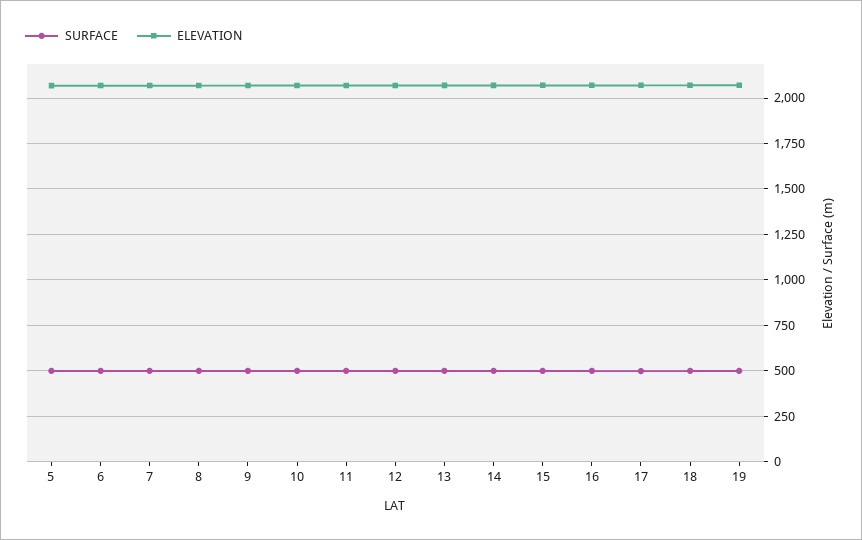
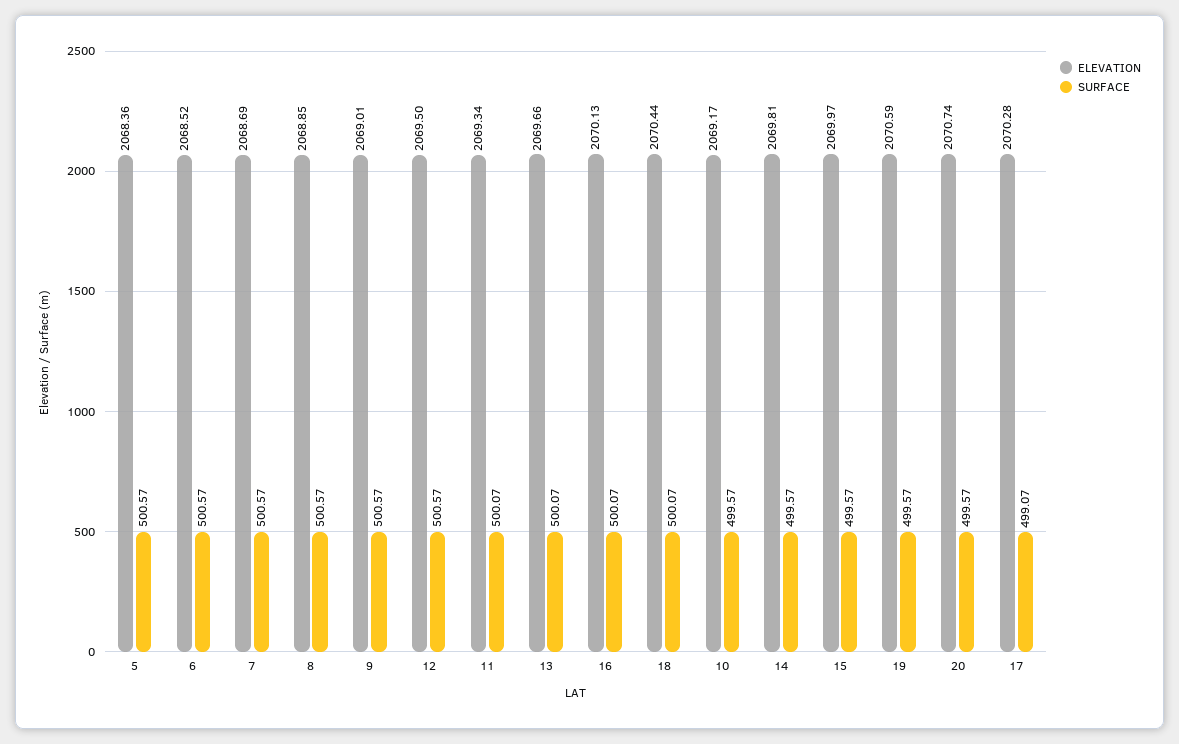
ELEVATION, 20: none -> 2070.74
SURFACE, 20: none -> 499.57

